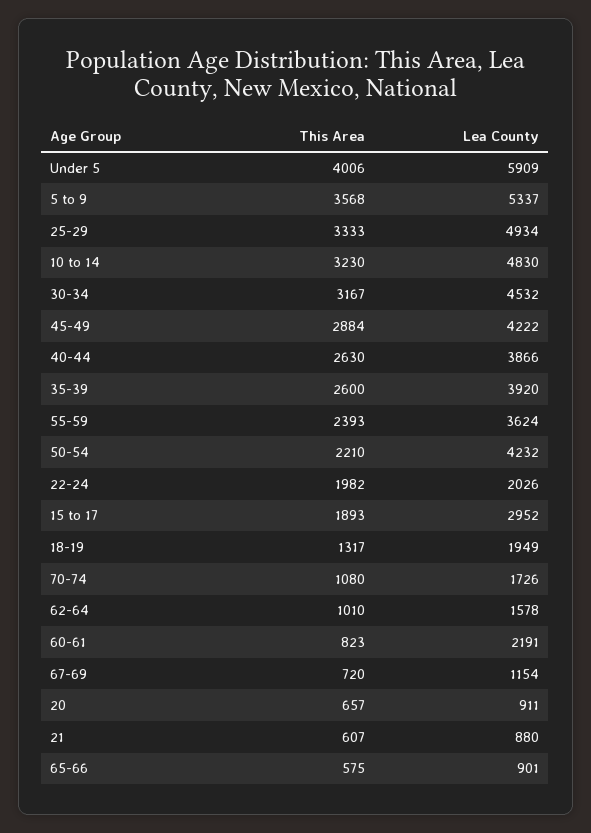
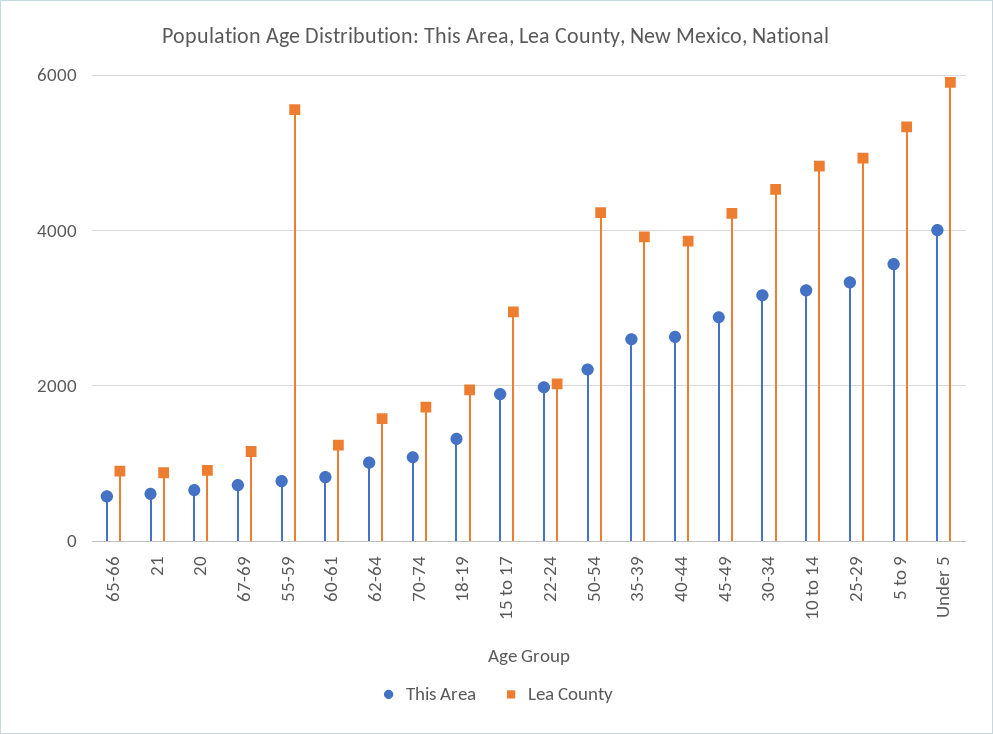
This Area, 55-59: 2393 -> 800
Lea County, 55-59: 3624 -> 5600
Lea County, 60-61: 2191 -> 1200

